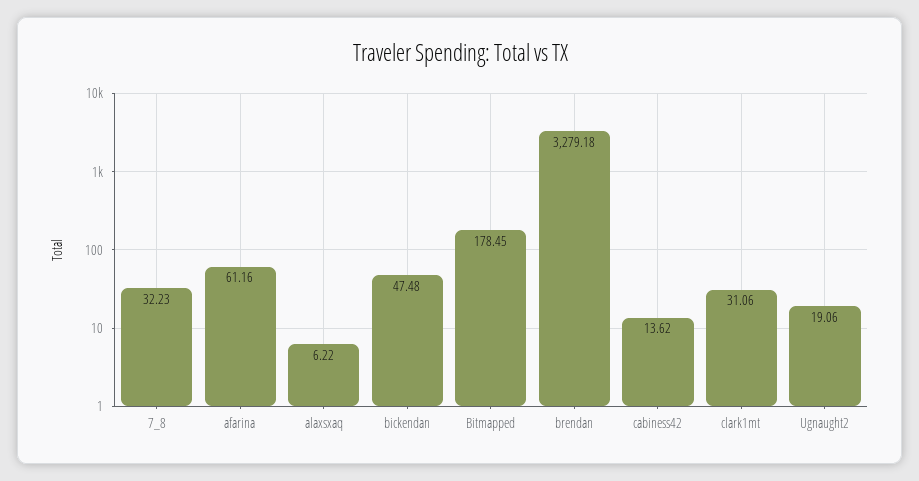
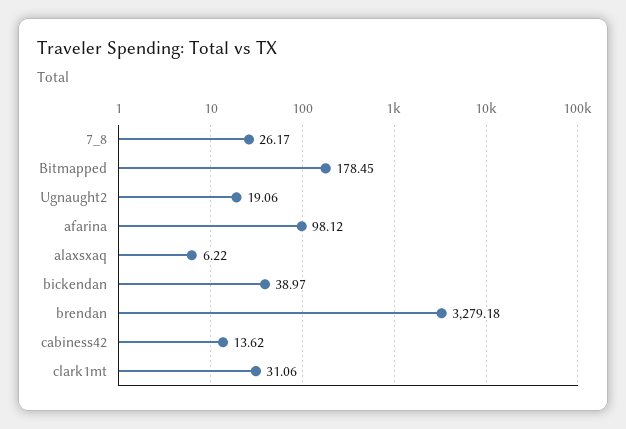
7_8: 32.23 -> 26.17
afarina: 61.16 -> 98.12
bickendan: 47.48 -> 38.97

